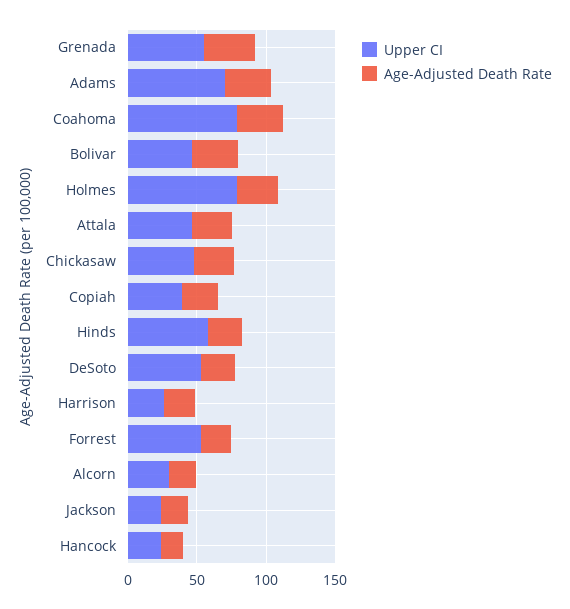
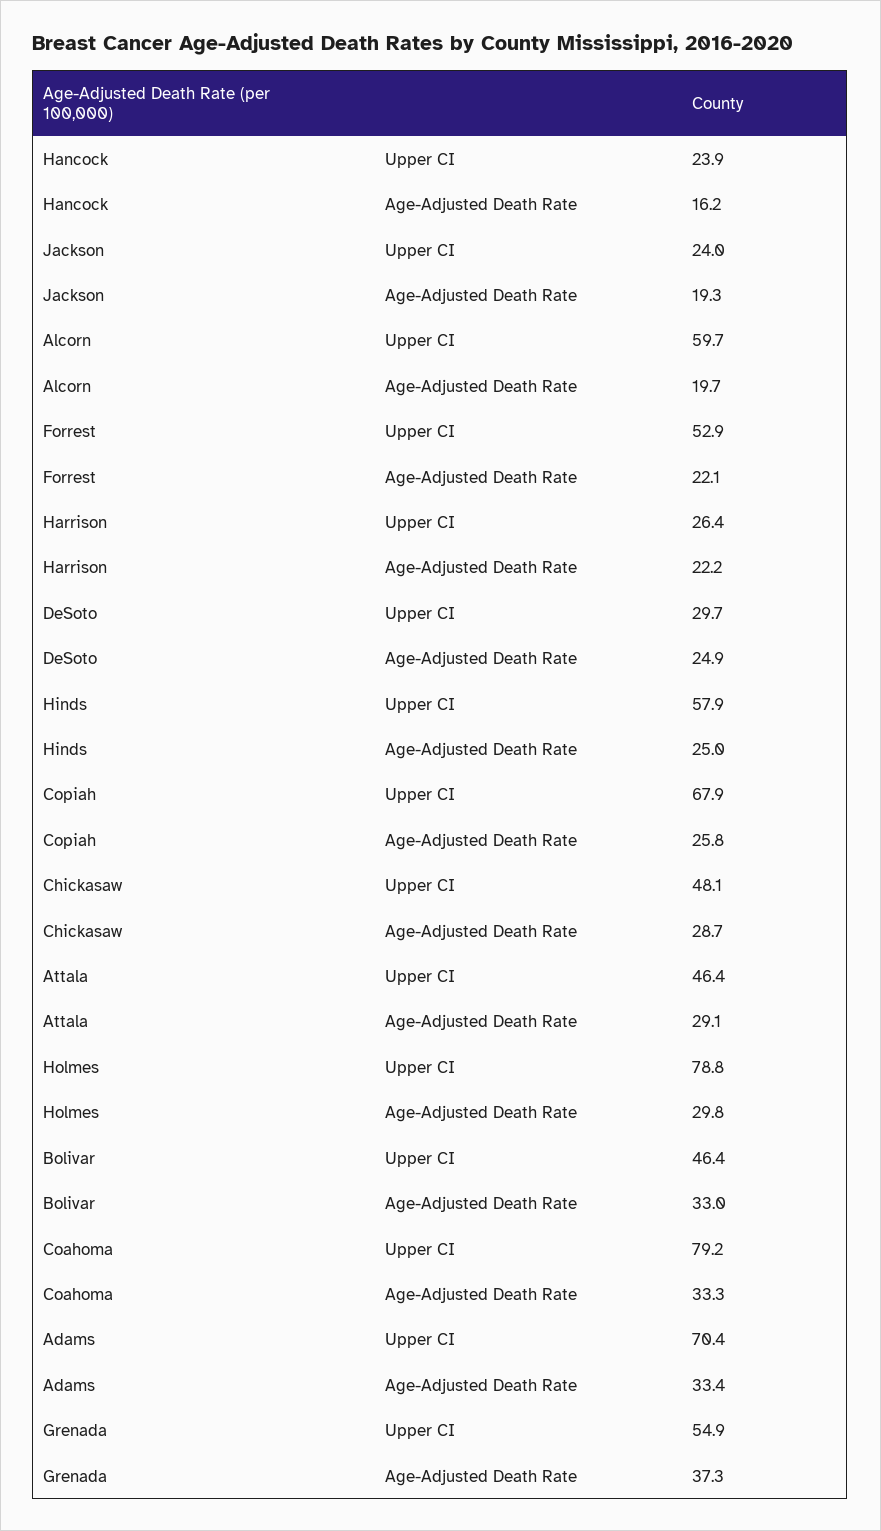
Upper CI, Copiah: 40 -> 67.9
Upper CI, DeSoto: 50 -> 29.7
Upper CI, Alcorn: 30 -> 59.7

